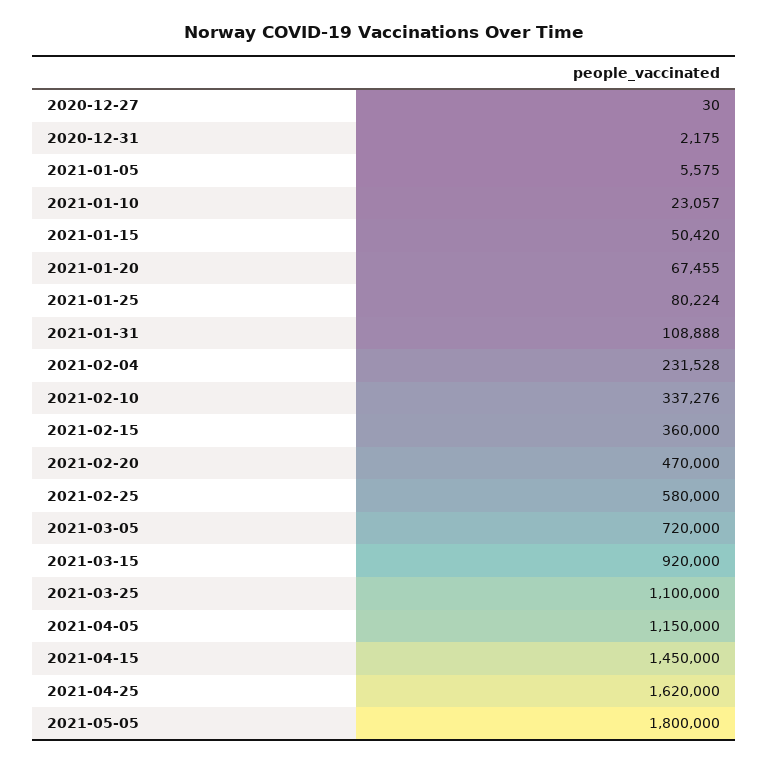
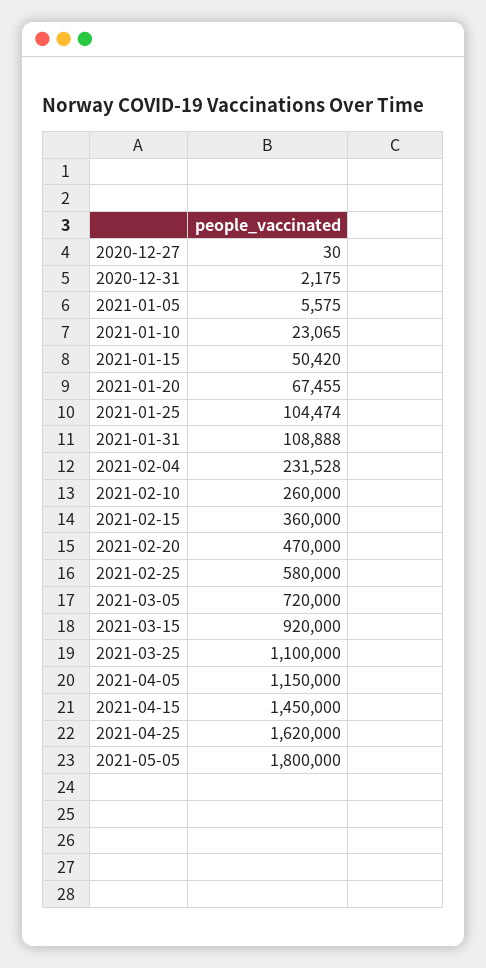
2021-01-10: 23057 -> 23065
2021-01-25: 80224 -> 104474
2021-02-10: 337276 -> 260000

